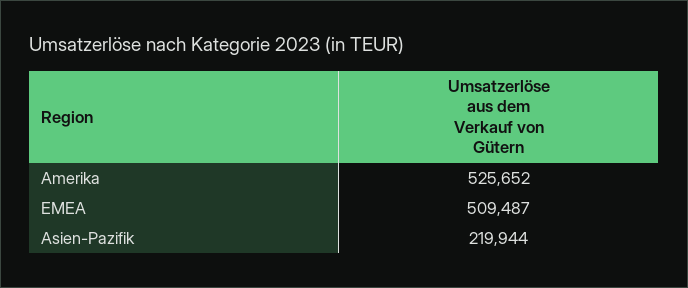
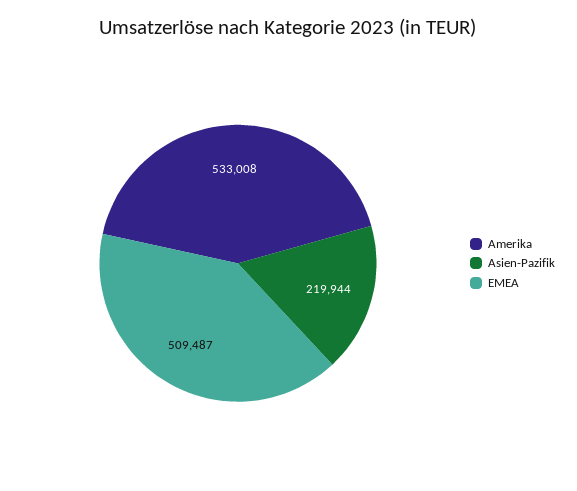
Amerika: 525652 -> 533008

